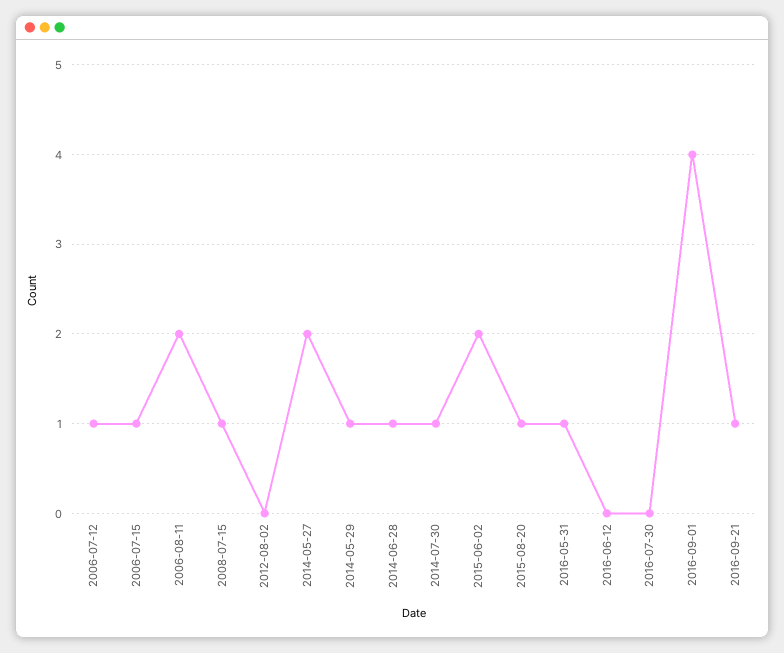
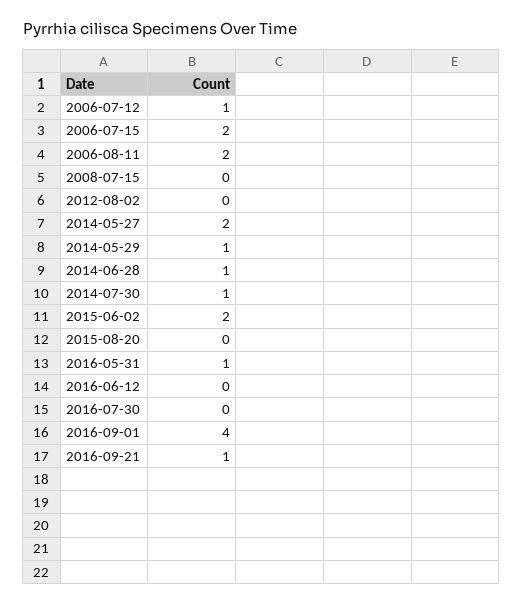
2006-07-15: 1 -> 2
2008-07-15: 1 -> 0
2015-08-20: 1 -> 0

